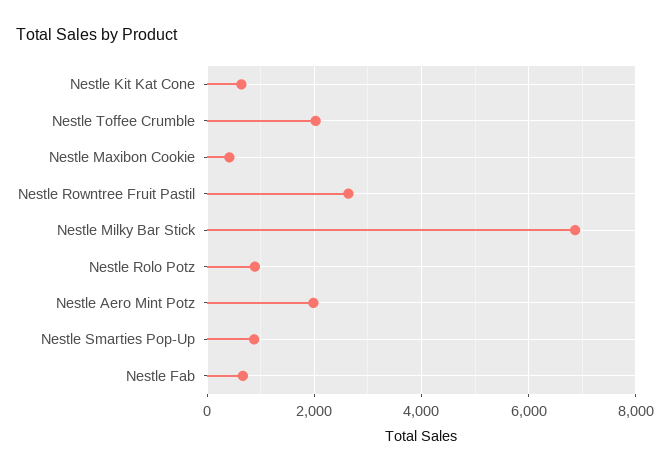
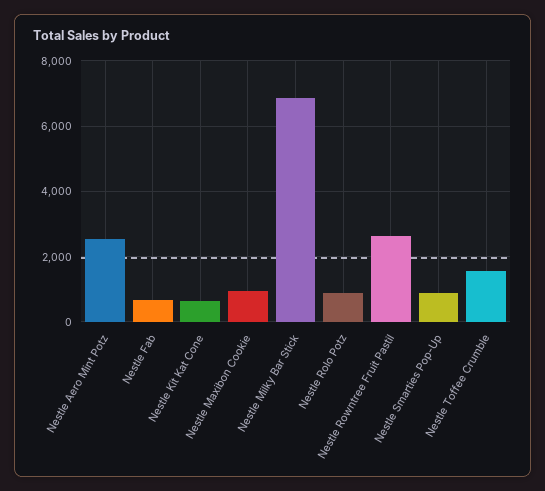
Nestle Toffee Crumble: 2000 -> 1600
Nestle Maxibon Cookie: 400 -> 1000
Nestle Aero Mint Potz: 2000 -> 2600

